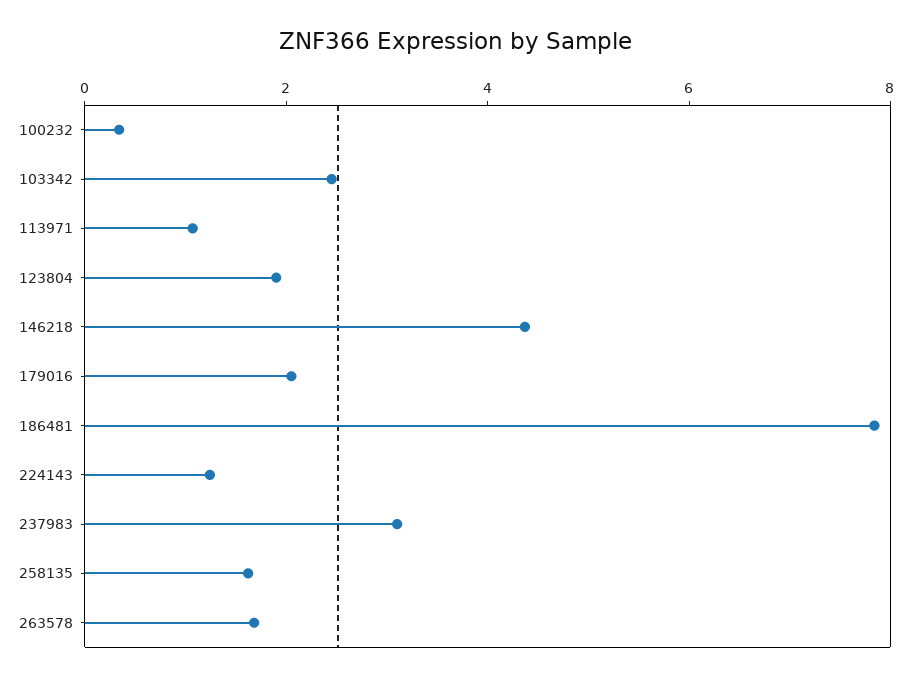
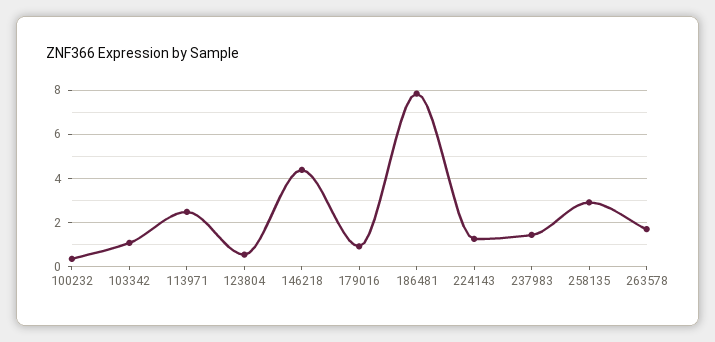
103342: 2.5 -> 1
113971: 1 -> 2.5
123804: 2 -> 0.5
179016: 2 -> 1
237983: 3 -> 1.5
258135: 1.5 -> 3

